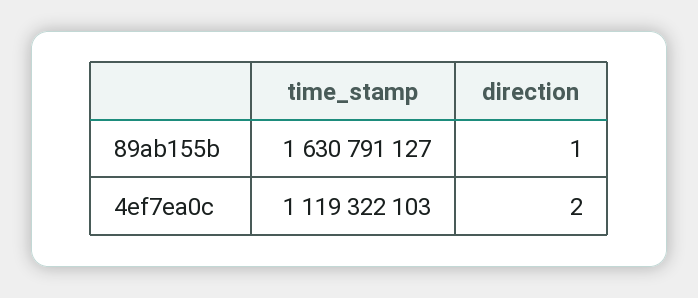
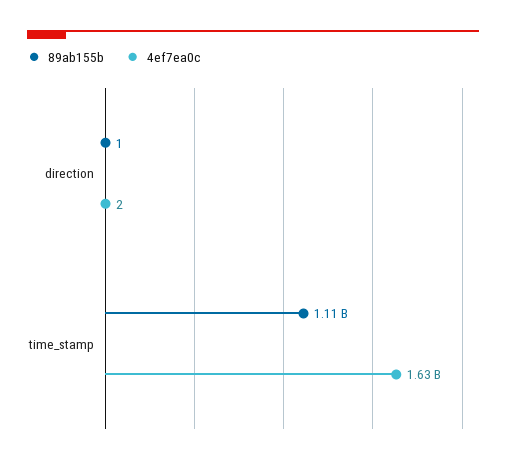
89ab155b, time_stamp: 1630791127 -> 1110000000
4ef7ea0c, time_stamp: 1119322103 -> 1630000000

